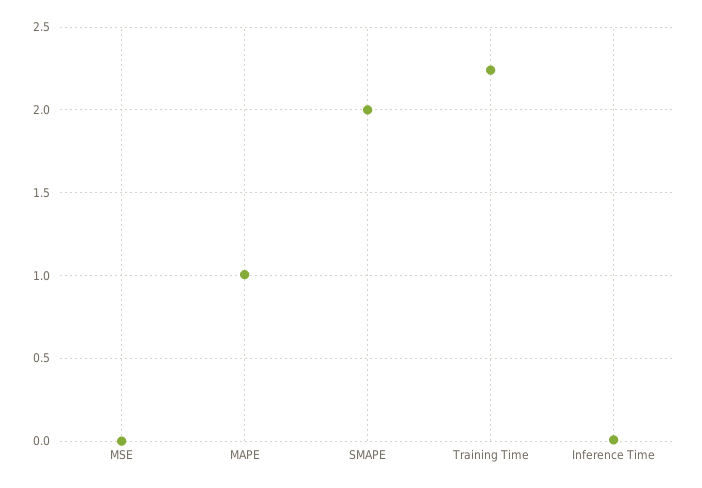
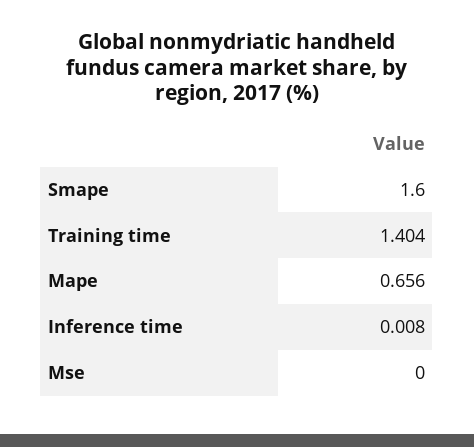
MAPE: 1 -> 0.656
SMAPE: 2 -> 1.6
Training Time: 2.25 -> 1.404

